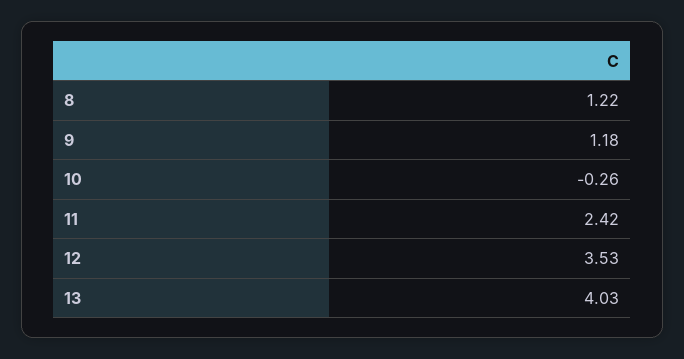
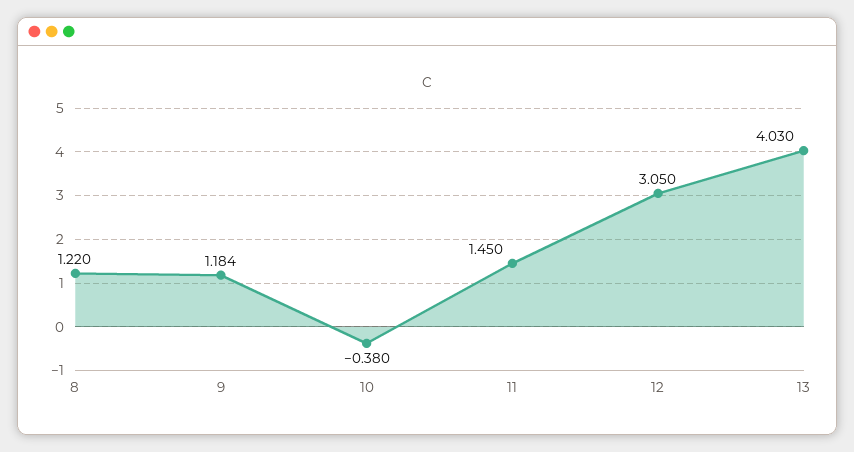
10: -0.26 -> -0.38
11: 2.42 -> 1.45
12: 3.53 -> 3.05

